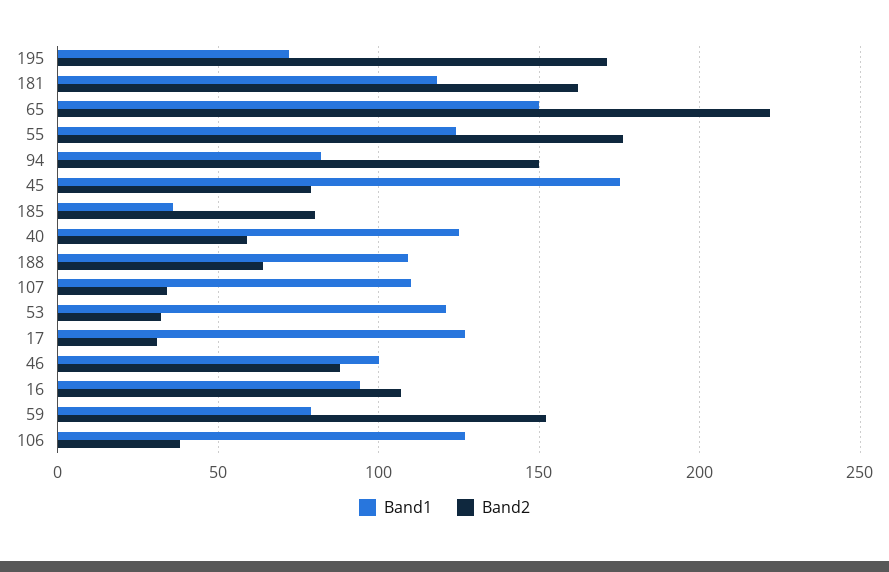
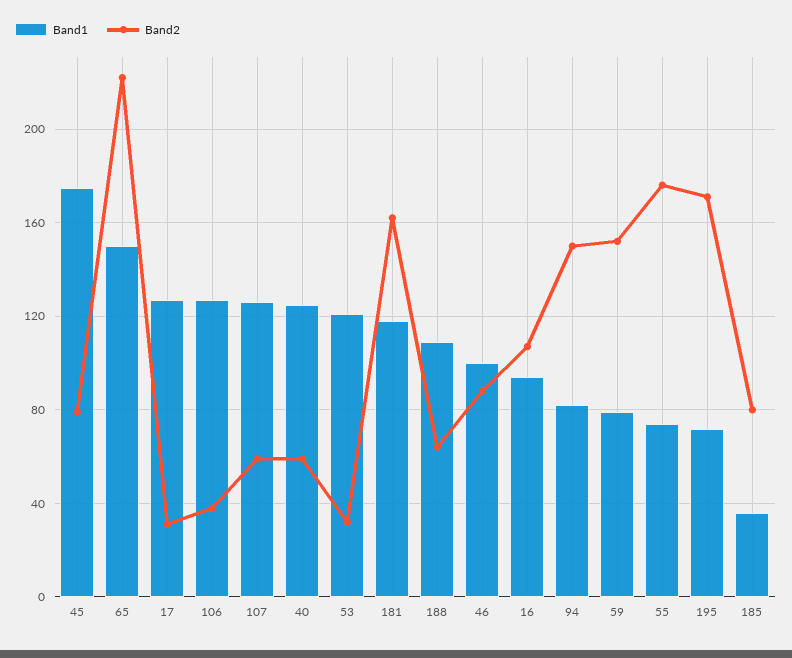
Band1, 55: 125 -> 75
Band1, 107: 110 -> 125
Band2, 107: 35 -> 60

